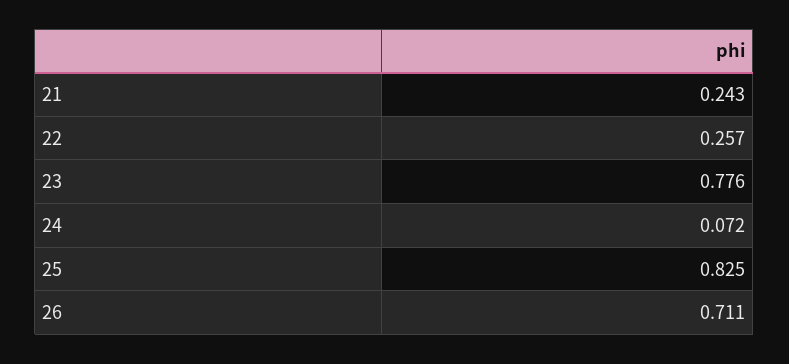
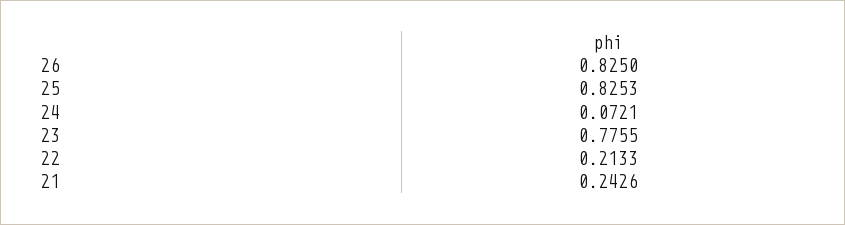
22: 0.257 -> 0.2133
26: 0.711 -> 0.825

